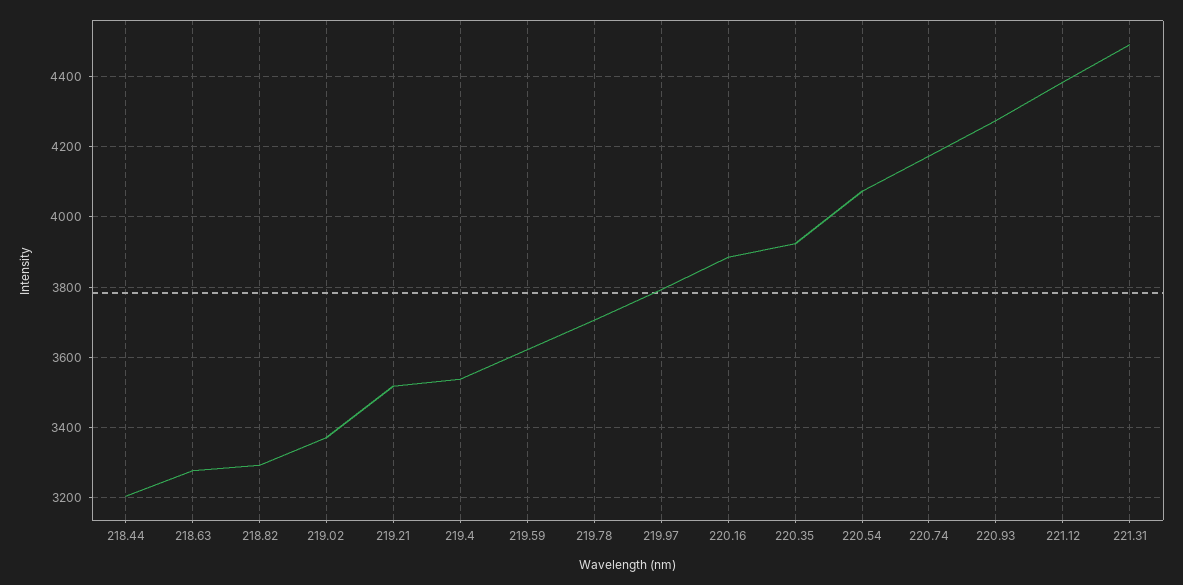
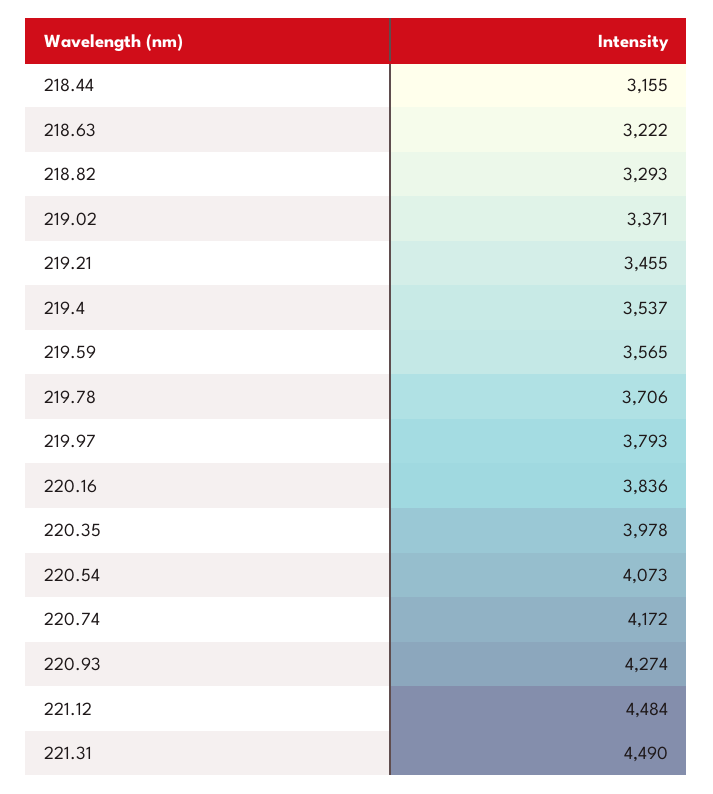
218.44: 3200 -> 3155
218.63: 3280 -> 3222
219.21: 3520 -> 3455
219.59: 3620 -> 3565
220.16: 3880 -> 3836
220.35: 3920 -> 3978
221.12: 4380 -> 4484

